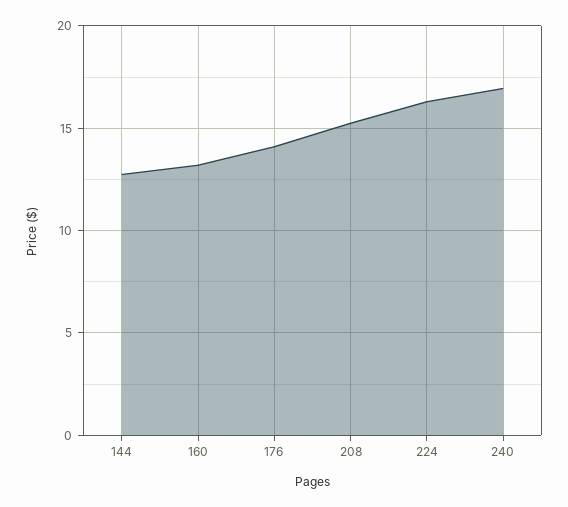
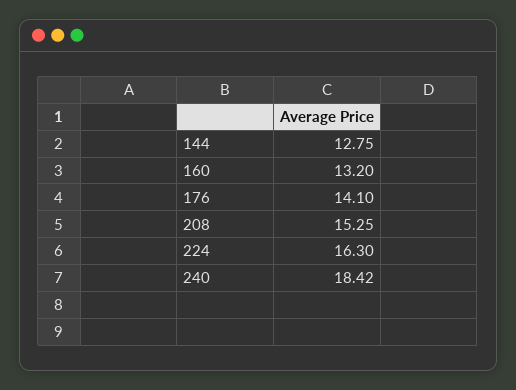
240: 17 -> 18.42

